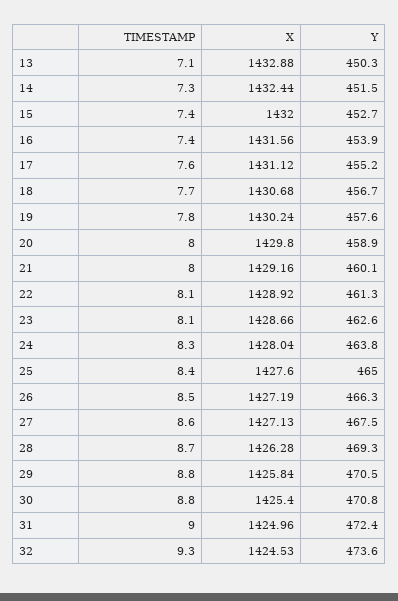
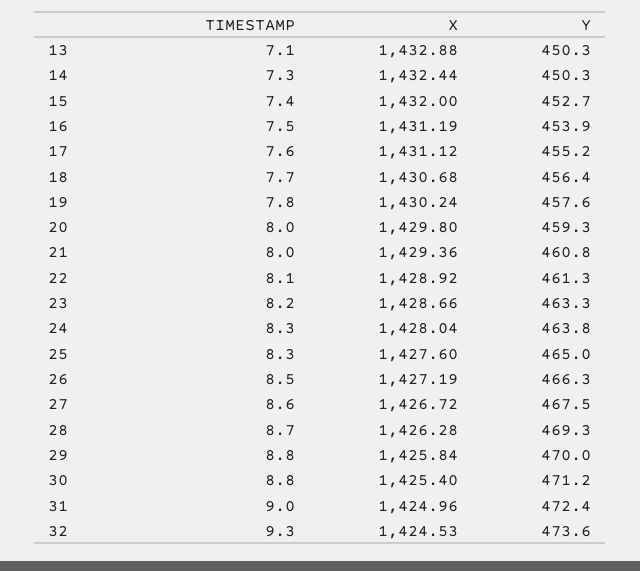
Y, 14: 451.5 -> 450.3
TIMESTAMP, 16: 7.4 -> 7.5
X, 16: 1431.56 -> 1431.19
Y, 18: 456.7 -> 456.4
Y, 20: 458.9 -> 459.3
X, 21: 1429.16 -> 1429.36
Y, 21: 460.1 -> 460.8
TIMESTAMP, 23: 8.1 -> 8.2
Y, 23: 462.6 -> 463.3
TIMESTAMP, 25: 8.4 -> 8.3
X, 27: 1427.13 -> 1426.72
Y, 29: 470.5 -> 470
Y, 30: 470.8 -> 471.2

